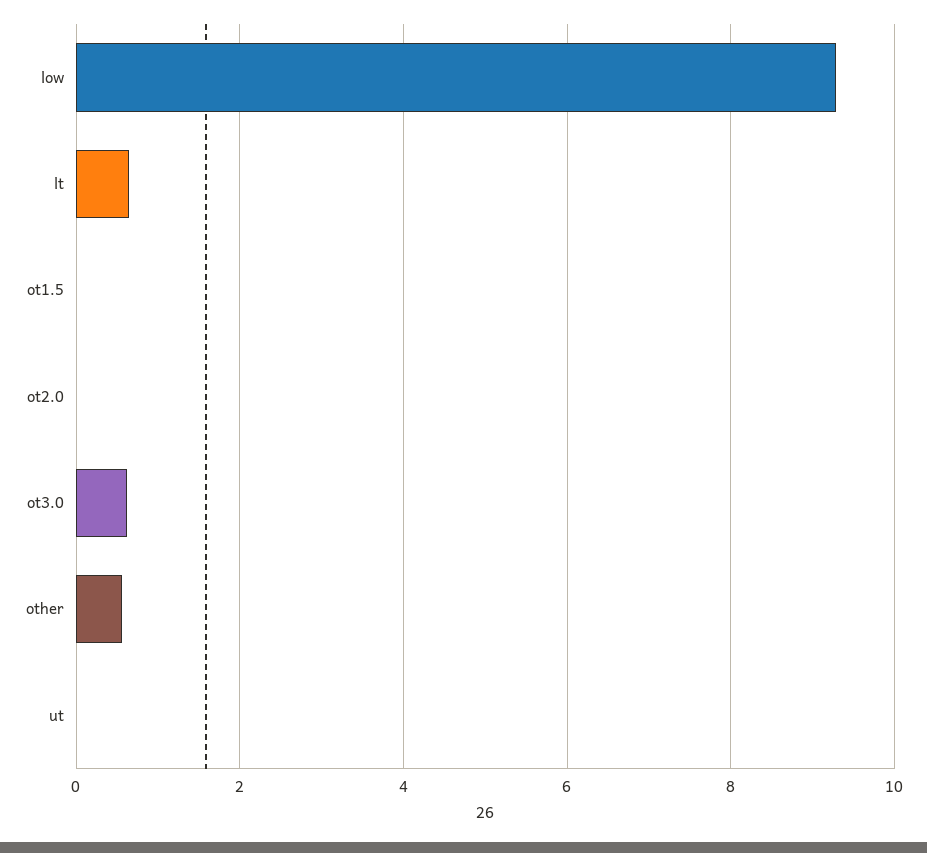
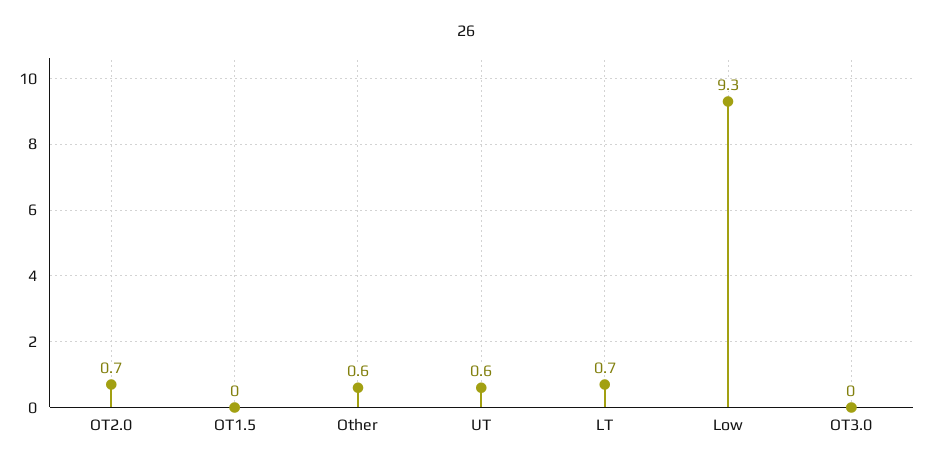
ot2.0: 0 -> 0.7
ot3.0: 0.6 -> 0
ut: 0 -> 0.6

